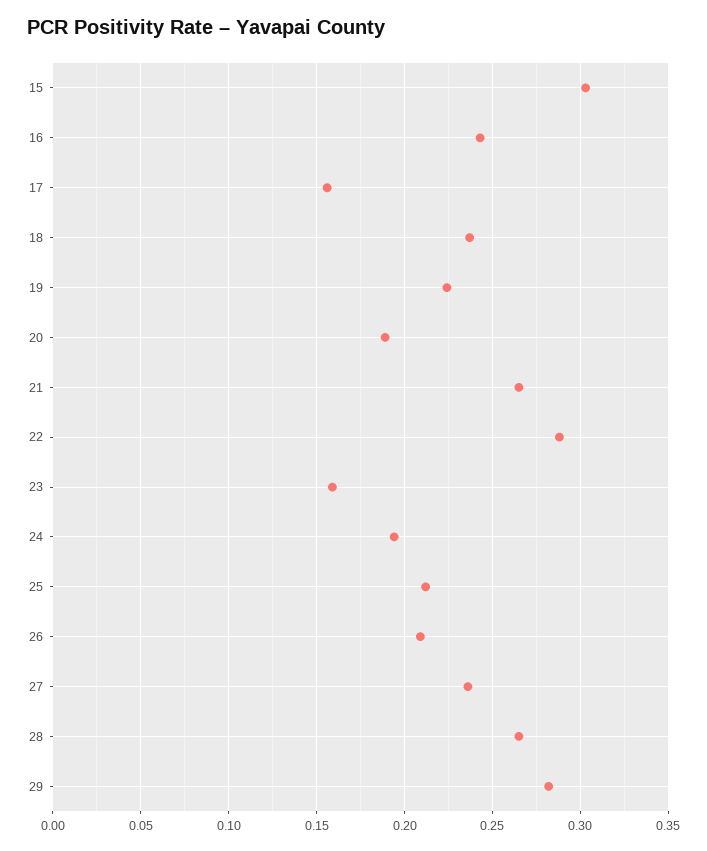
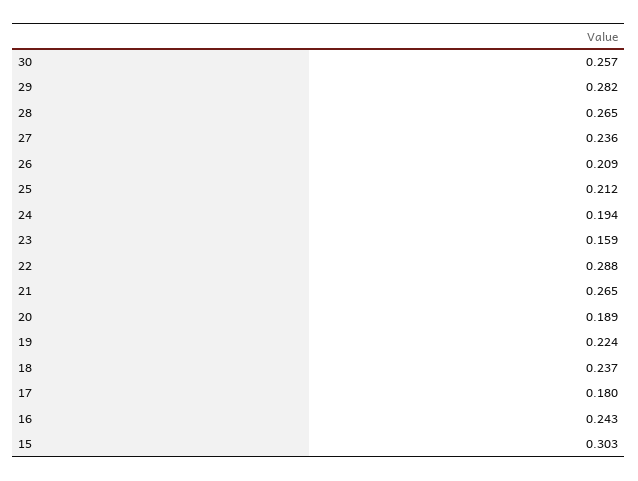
17: 0.155 -> 0.18
30: none -> 0.257

